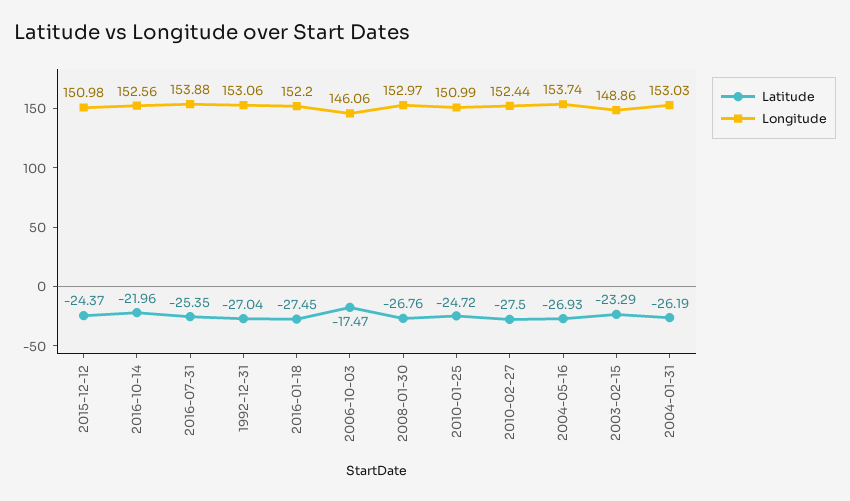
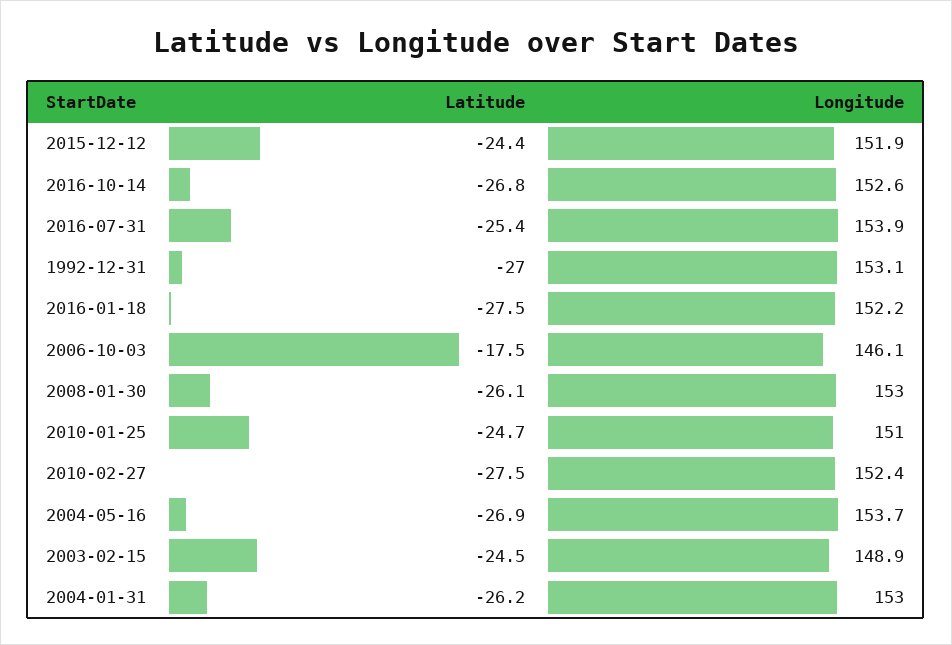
Longitude, 2015-12-12: 150.98 -> 151.9
Latitude, 2016-10-14: -21.96 -> -26.8
Latitude, 2008-01-30: -26.76 -> -26.1
Latitude, 2003-02-15: -23.29 -> -24.5

